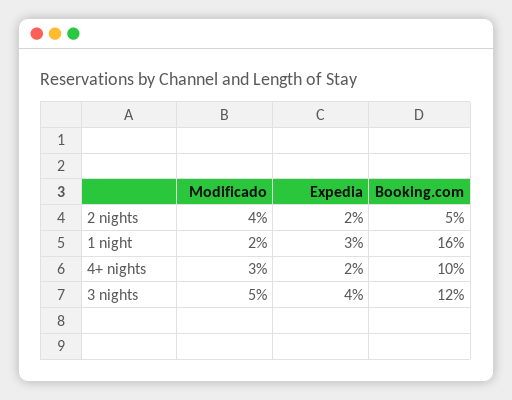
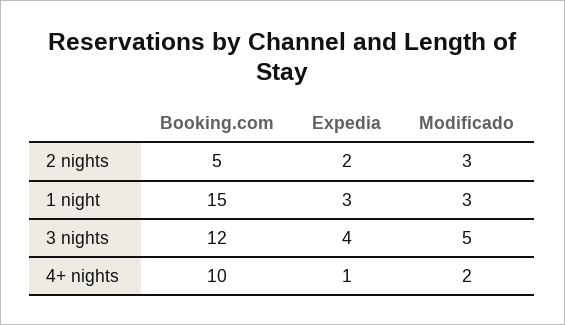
Modificado, 2 nights: 4 -> 3
Modificado, 1 night: 2 -> 3
Booking.com, 1 night: 16 -> 15
Modificado, 4+ nights: 3 -> 2
Expedia, 4+ nights: 2 -> 1

